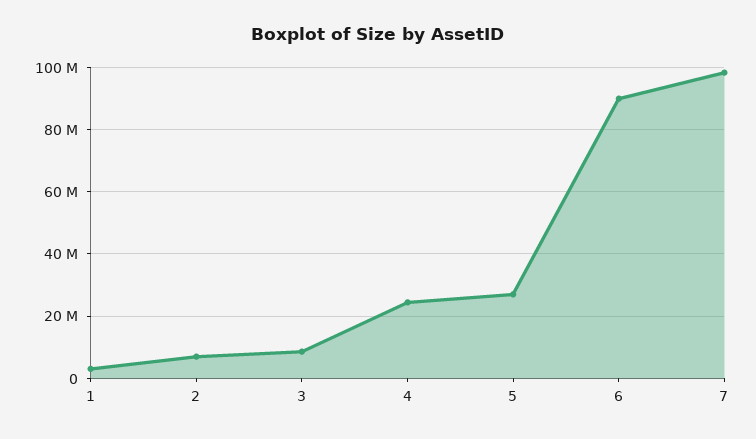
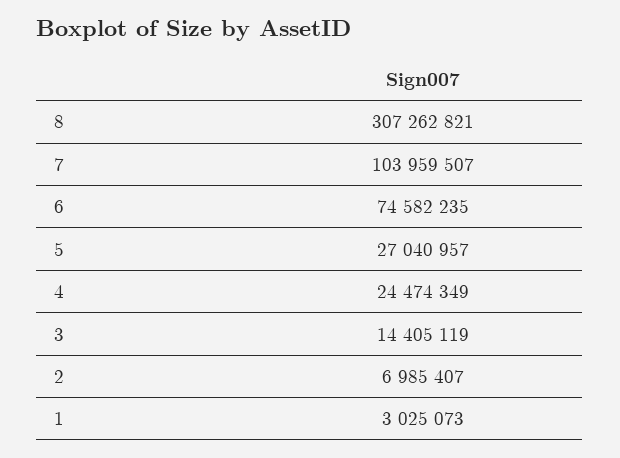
3: 8000000 -> 14405119
6: 90000000 -> 74582235
7: 98000000 -> 103959507
8: none -> 307262821

